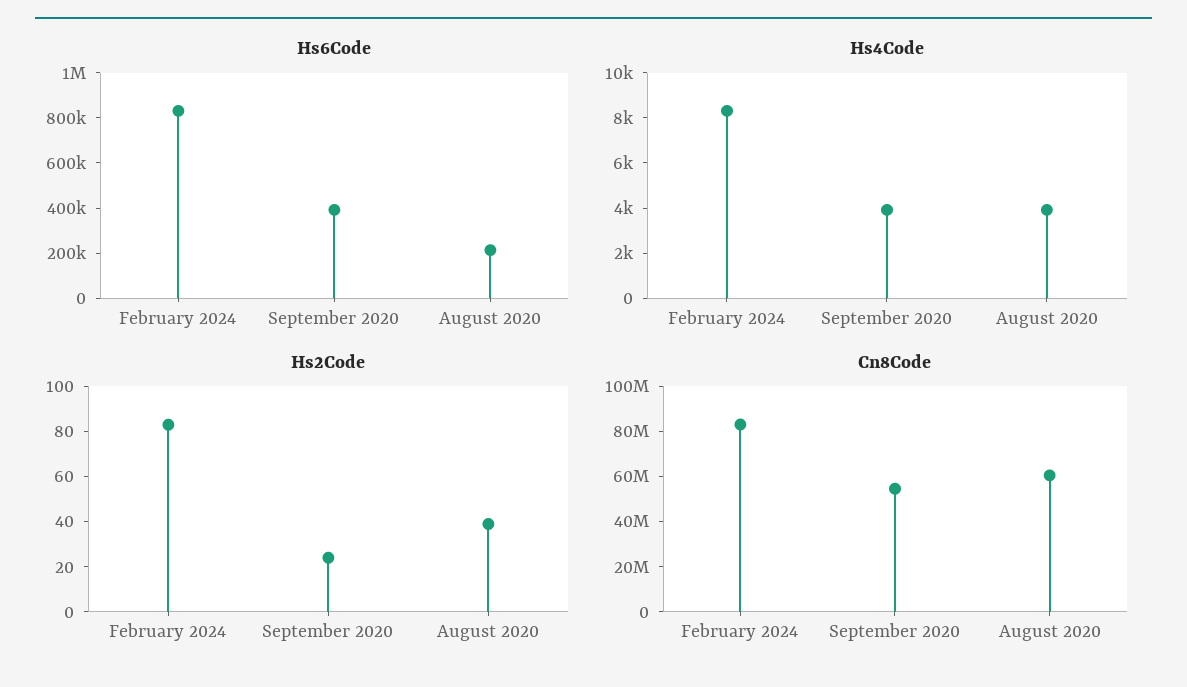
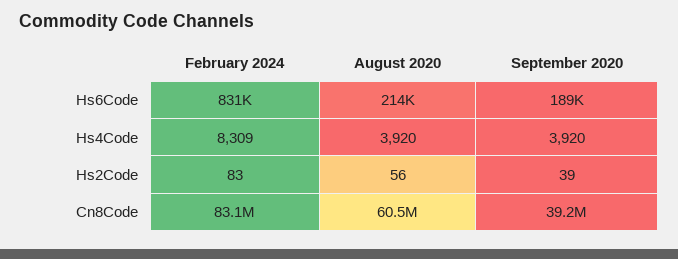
Hs6Code, September 2020: 400000 -> 189000
Hs2Code, September 2020: 25 -> 39
Hs2Code, August 2020: 40 -> 56
Cn8Code, September 2020: 55000000 -> 39200000

